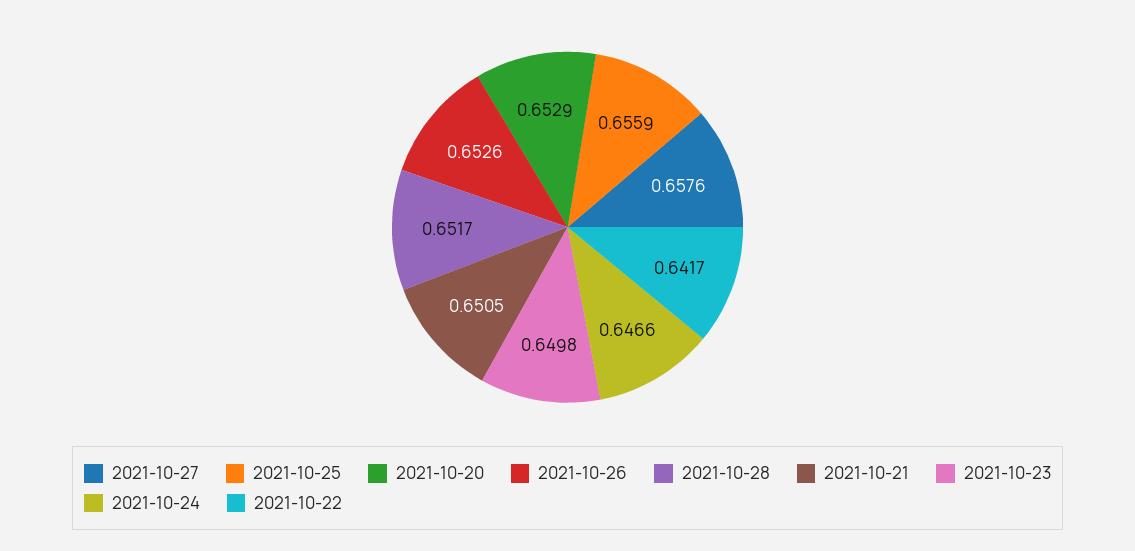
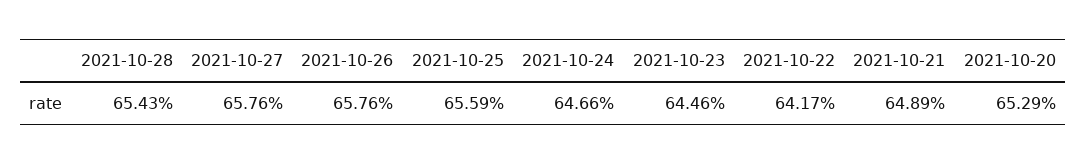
2021-10-26: 0.6526 -> 0.6576
2021-10-28: 0.6517 -> 0.6543
2021-10-21: 0.6505 -> 0.6489
2021-10-23: 0.6498 -> 0.6446

